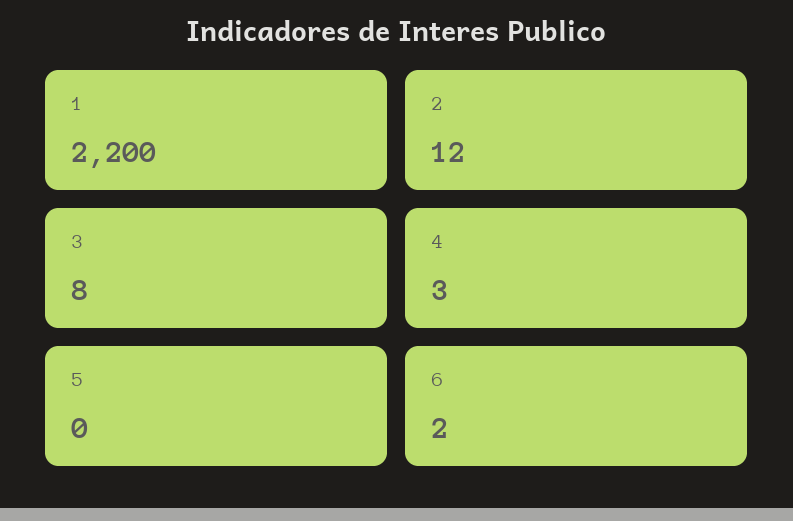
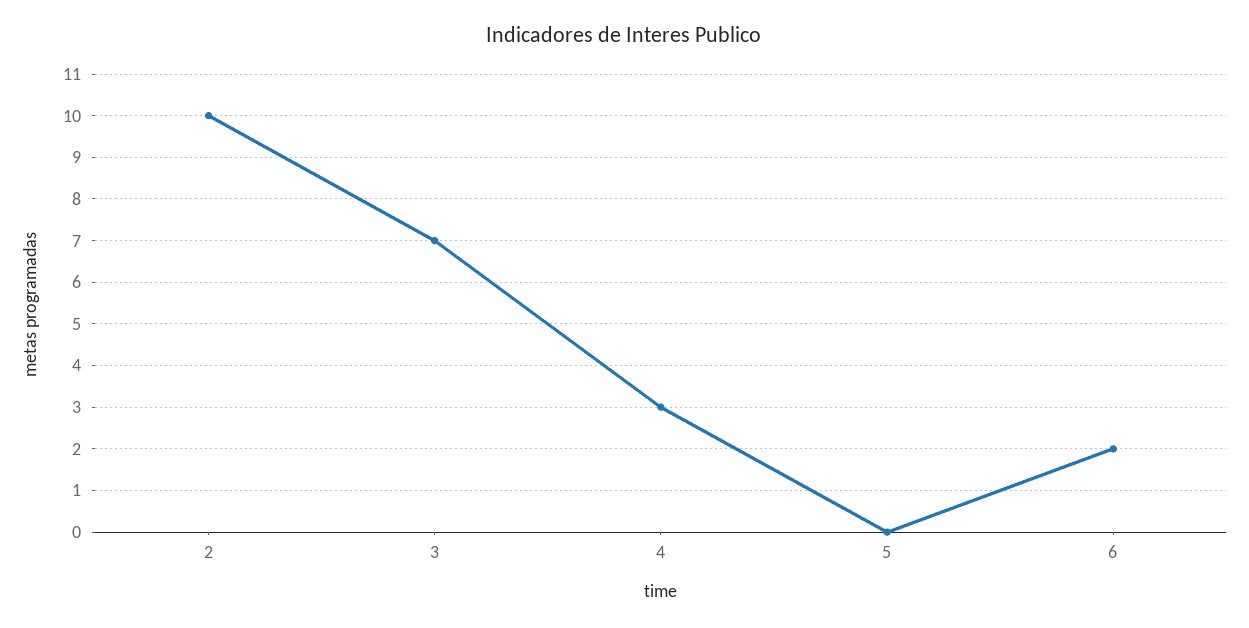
1: 2200 -> none
2: 12 -> 10
3: 8 -> 7

